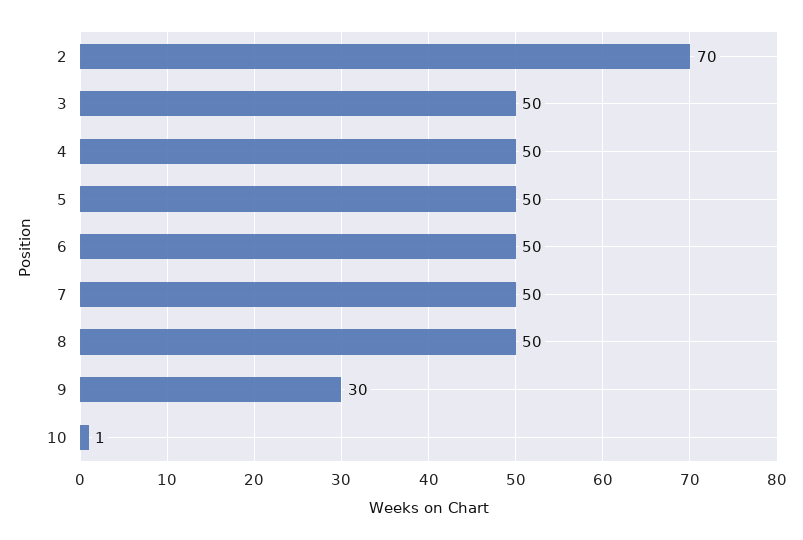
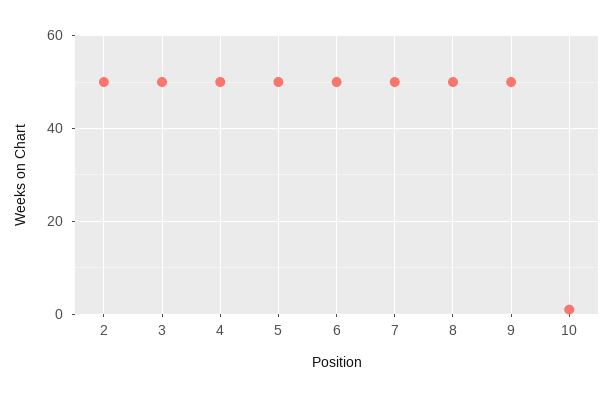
2: 70 -> 50
9: 30 -> 50

